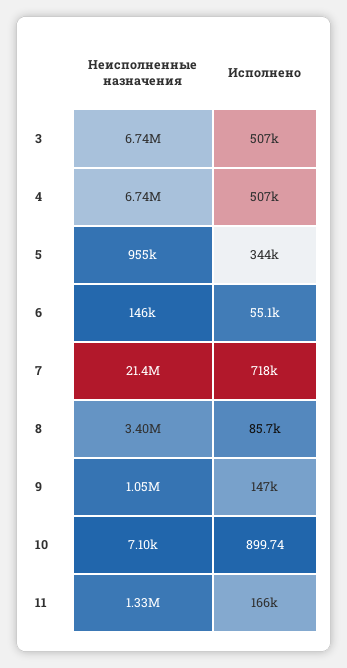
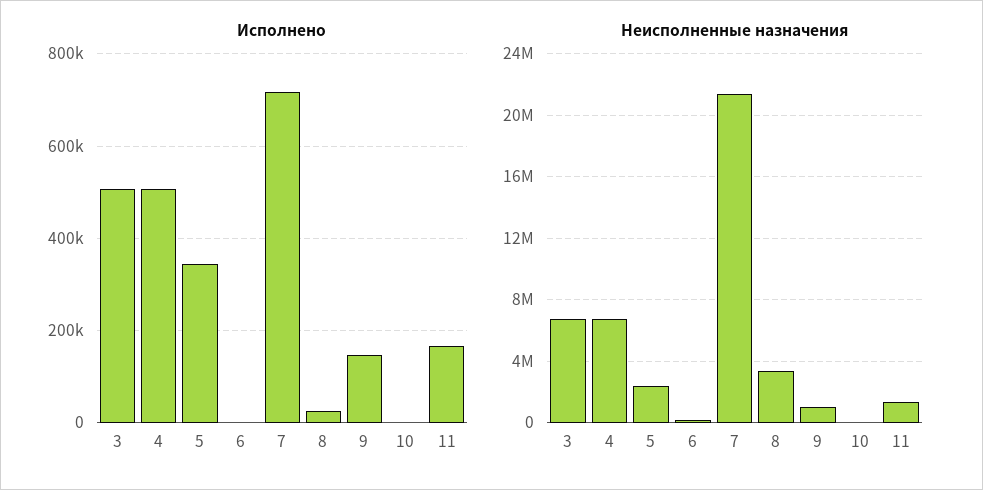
Неисполненные назначения, 5: 955000 -> 2500000
Исполнено, 6: 55100 -> 0
Исполнено, 8: 85700 -> 20000

